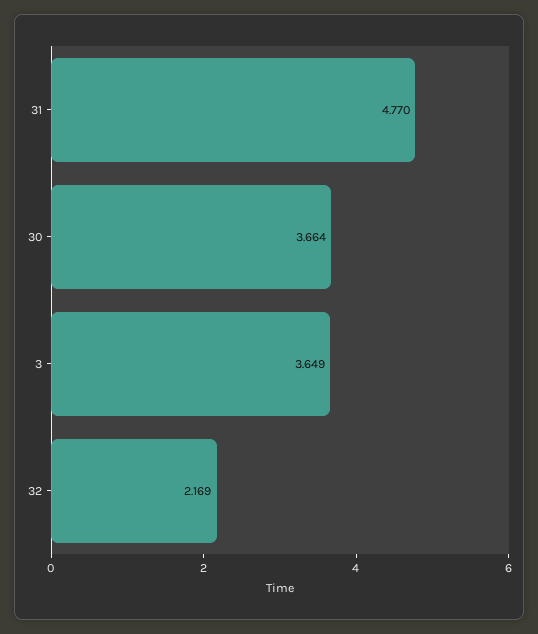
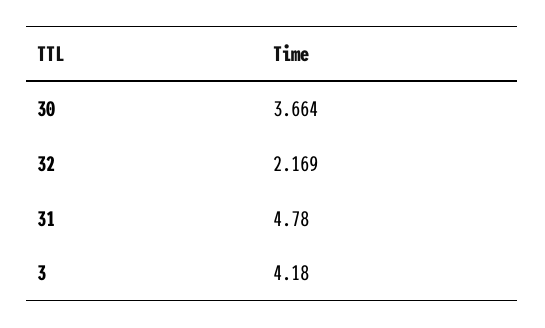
31: 4.77 -> 4.78
3: 3.649 -> 4.18

